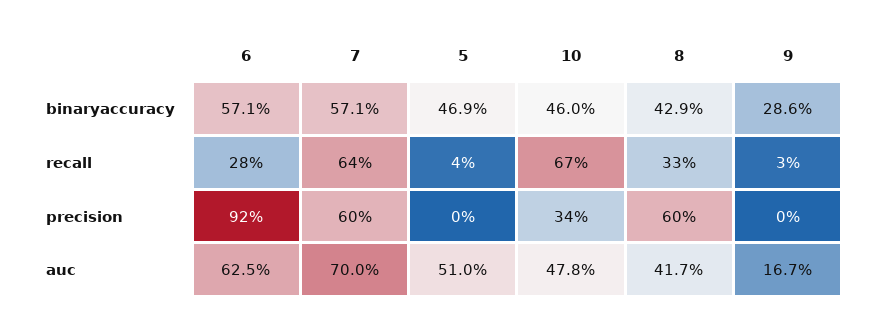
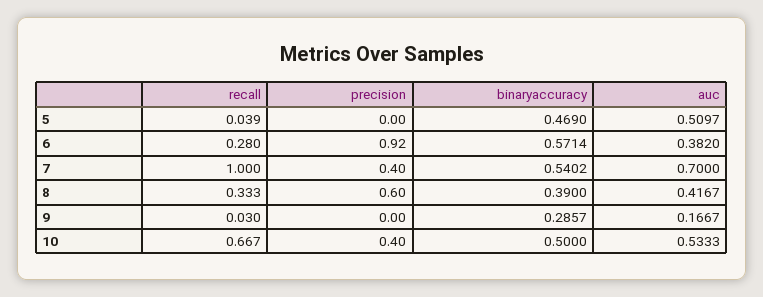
7, binaryaccuracy: 0.571 -> 0.5402
10, binaryaccuracy: 0.46 -> 0.5
8, binaryaccuracy: 0.429 -> 0.39
7, recall: 0.64 -> 1
7, precision: 0.6 -> 0.4
10, precision: 0.34 -> 0.4
6, auc: 0.625 -> 0.382
10, auc: 0.478 -> 0.5333

